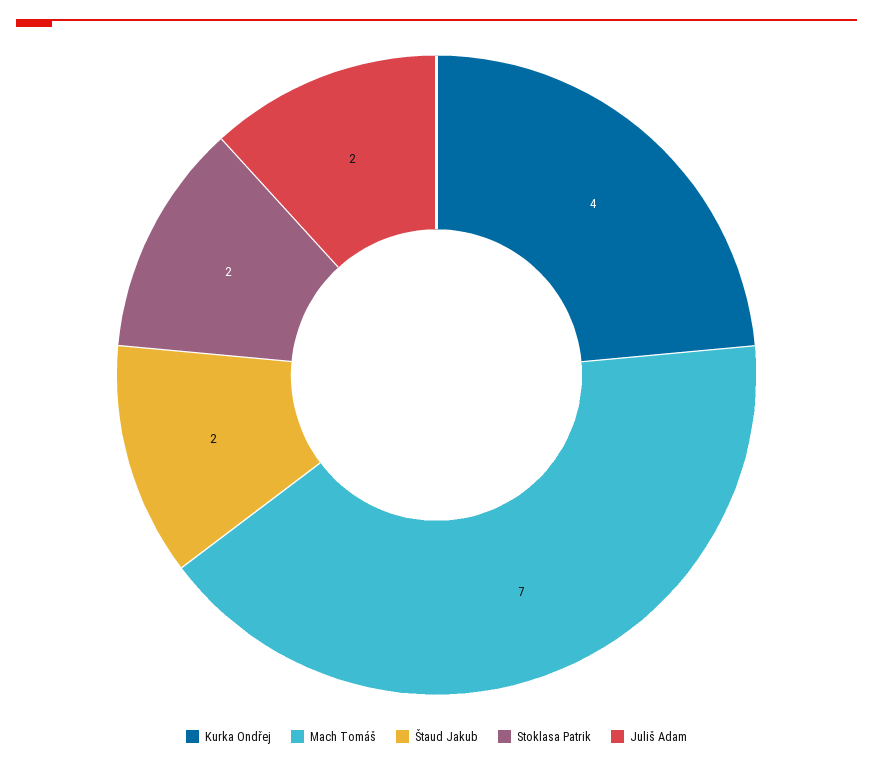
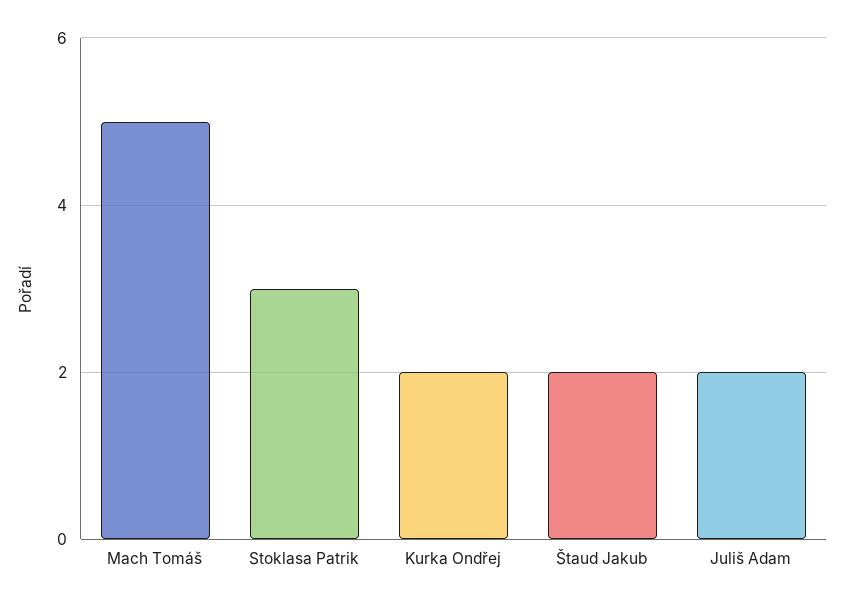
Kurka Ondřej: 4 -> 2
Mach Tomáš: 7 -> 5
Stoklasa Patrik: 2 -> 3

